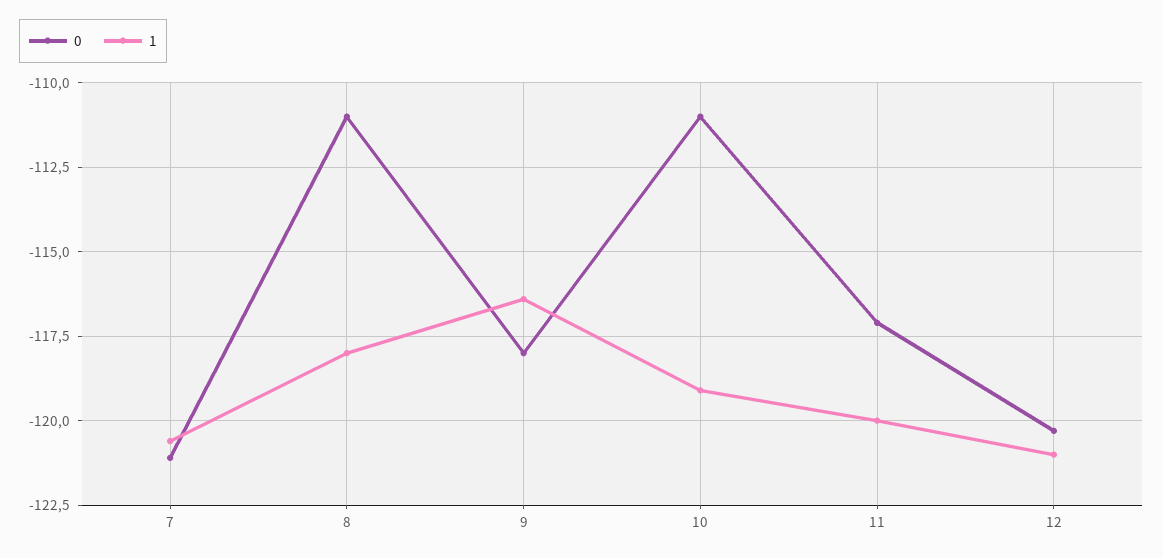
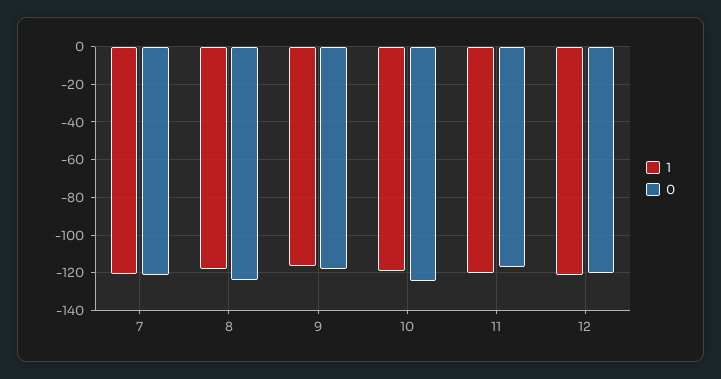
0, 8: -111 -> -125
0, 10: -111 -> -125

